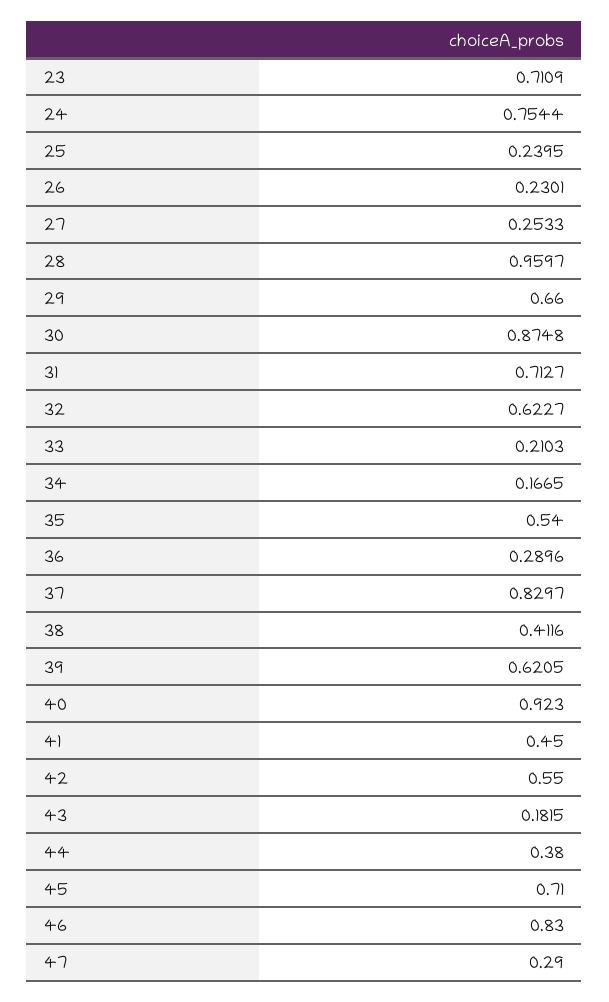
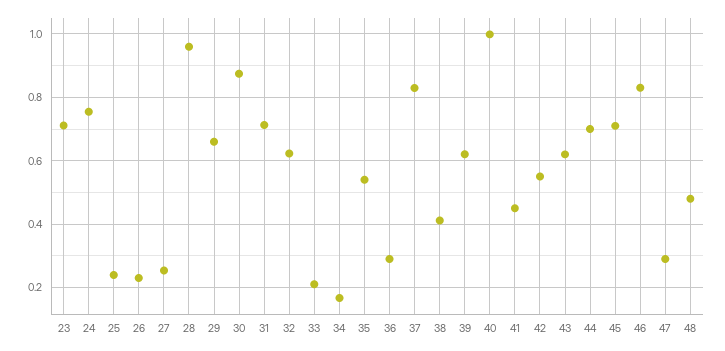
40: 0.923 -> 1
43: 0.1815 -> 0.62
44: 0.38 -> 0.7
48: none -> 0.48

